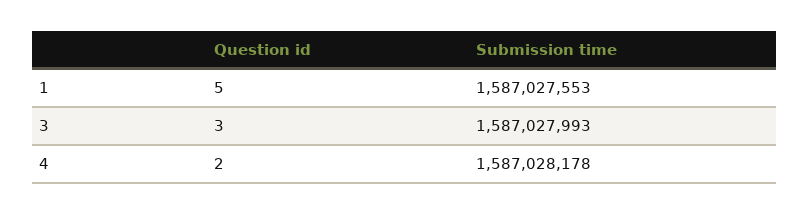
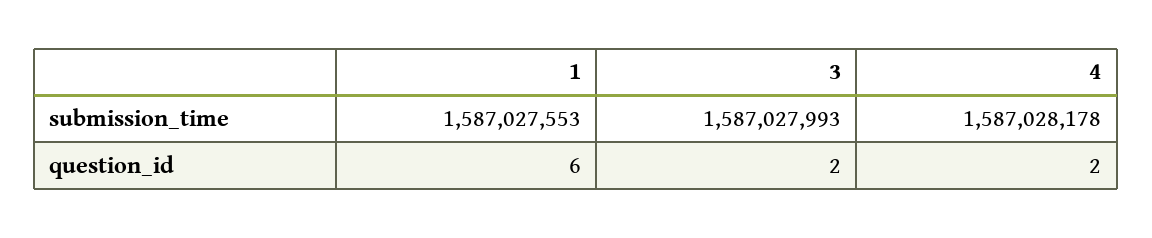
Question id, 1: 5 -> 6
Question id, 3: 3 -> 2

